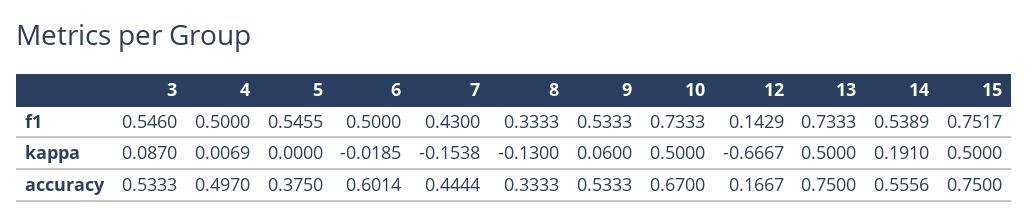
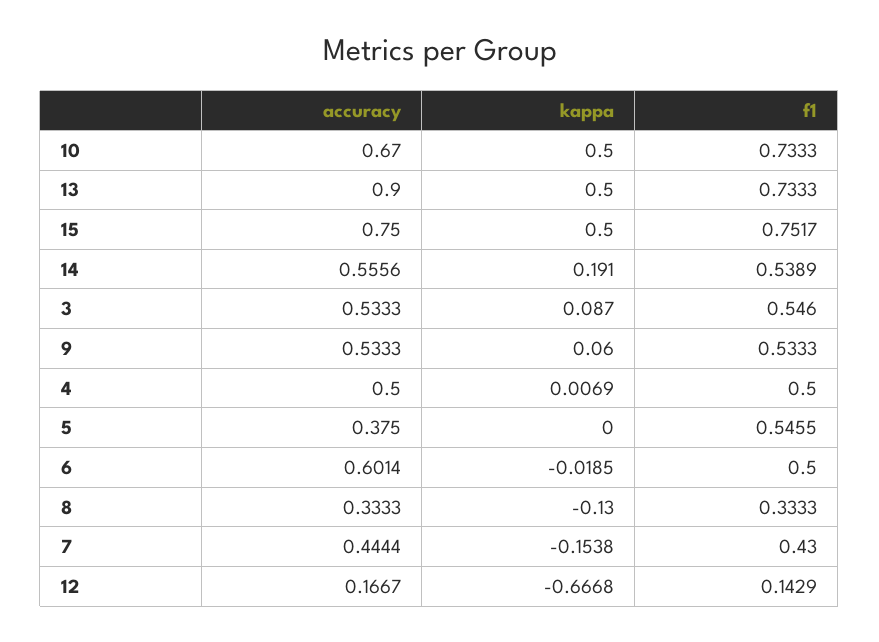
12, kappa: -0.6667 -> -0.6668
4, accuracy: 0.497 -> 0.5
13, accuracy: 0.75 -> 0.9

